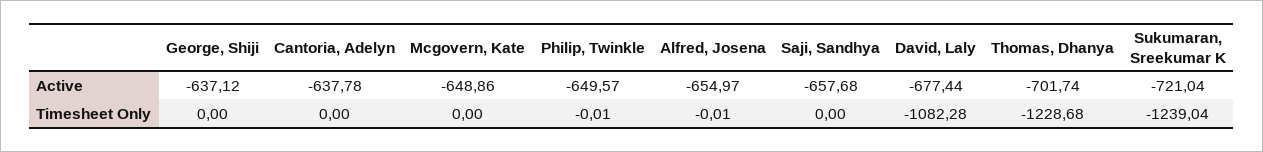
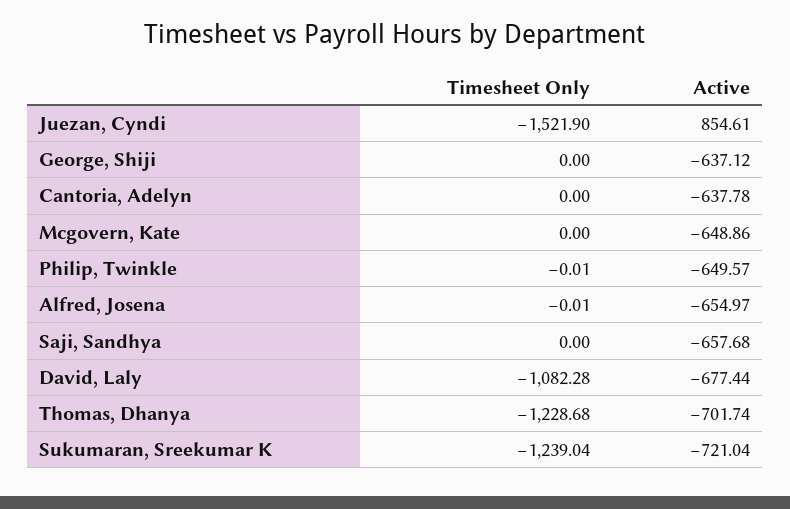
Juezan, Cyndi, Timesheet Only: none -> -1521.9
Juezan, Cyndi, Active: none -> 854.61

